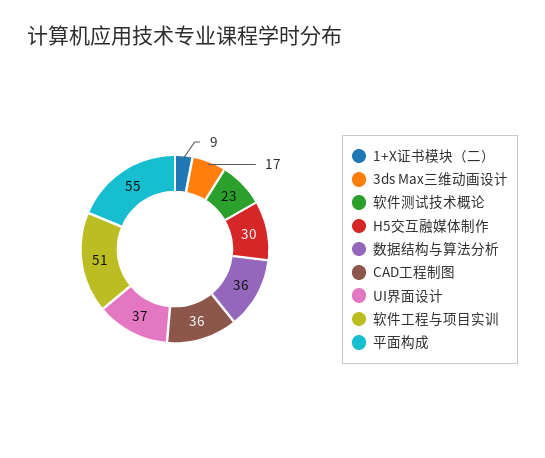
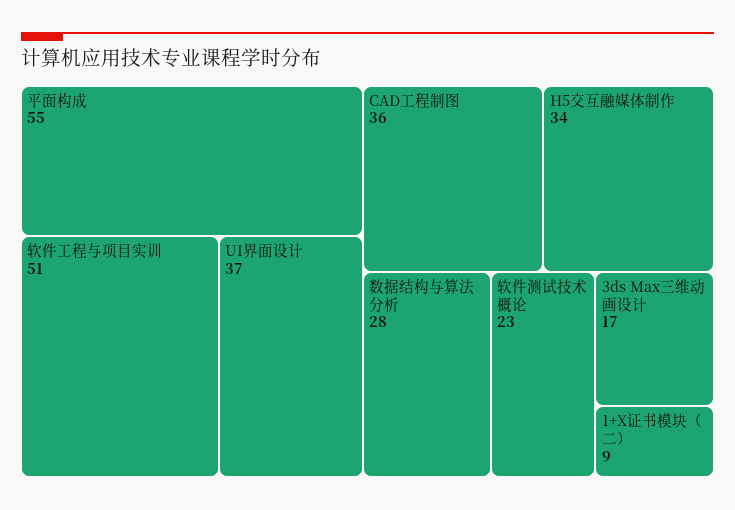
H5交互融媒体制作: 30 -> 34
数据结构与算法分析: 36 -> 28

